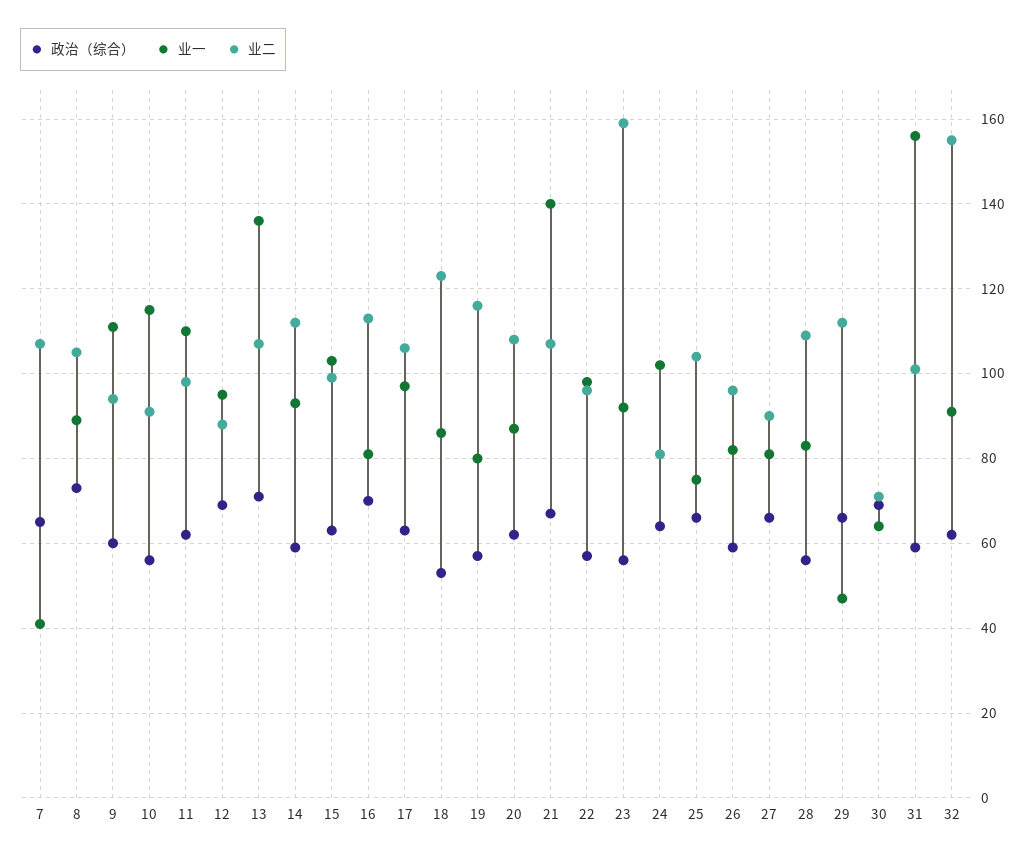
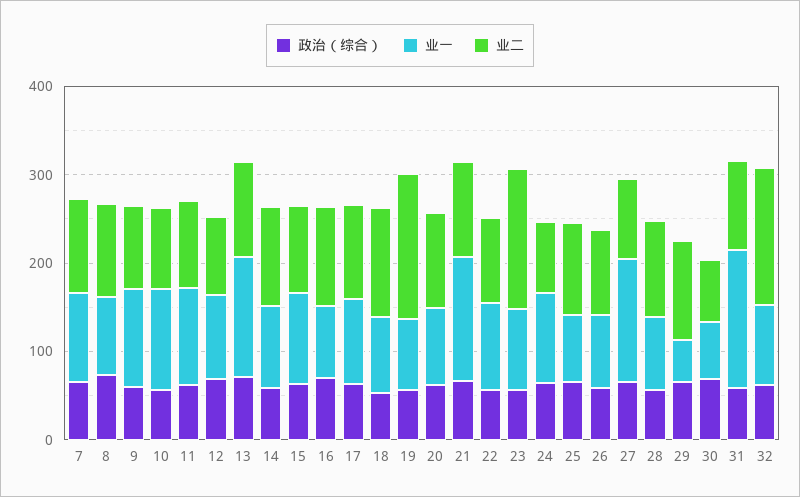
业一, 7: 40 -> 100
业二, 19: 115 -> 160
业一, 27: 80 -> 140

